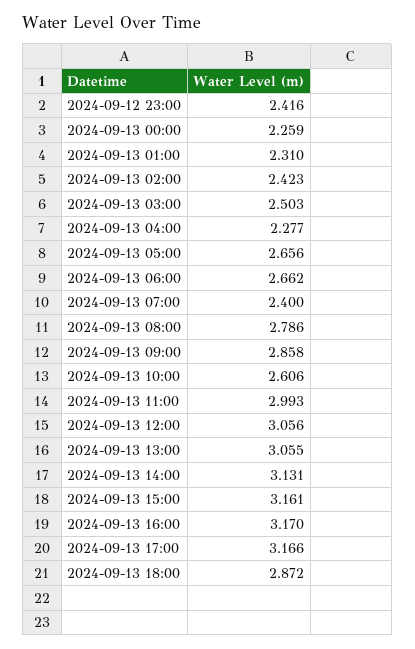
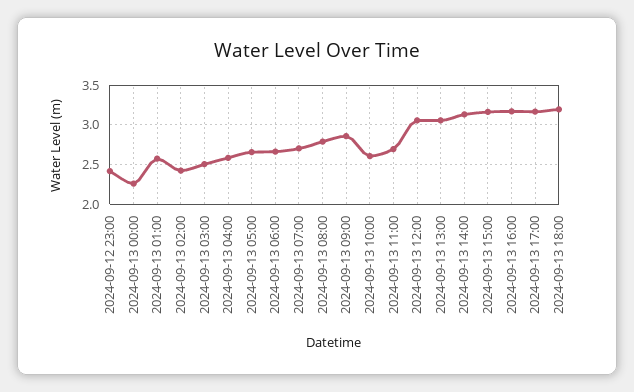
2024-09-13 01:00: 2.31 -> 2.6
2024-09-13 04:00: 2.277 -> 2.6
2024-09-13 07:00: 2.4 -> 2.7
2024-09-13 11:00: 2.993 -> 2.7
2024-09-13 18:00: 2.872 -> 3.2

